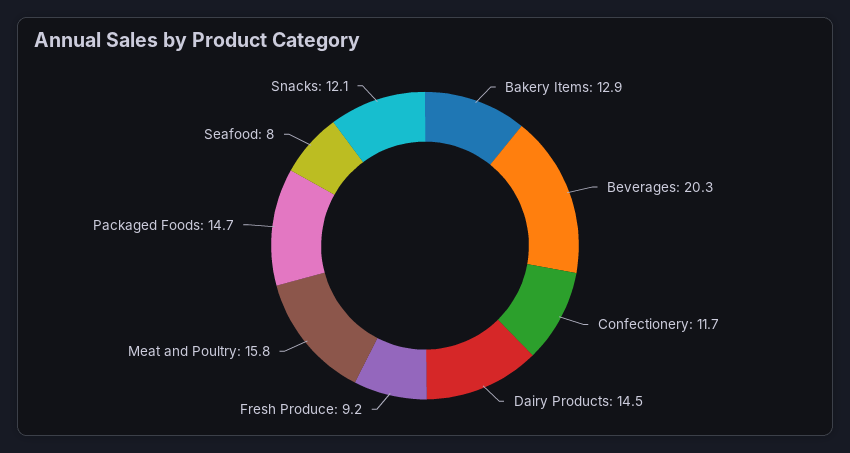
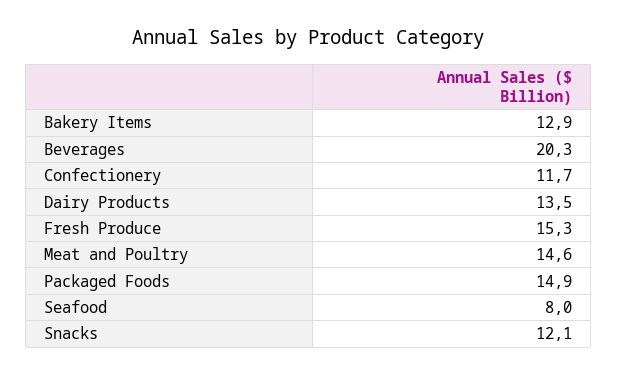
Dairy Products: 14.5 -> 13.5
Fresh Produce: 9.2 -> 15.3
Meat and Poultry: 15.8 -> 14.6
Packaged Foods: 14.7 -> 14.9

